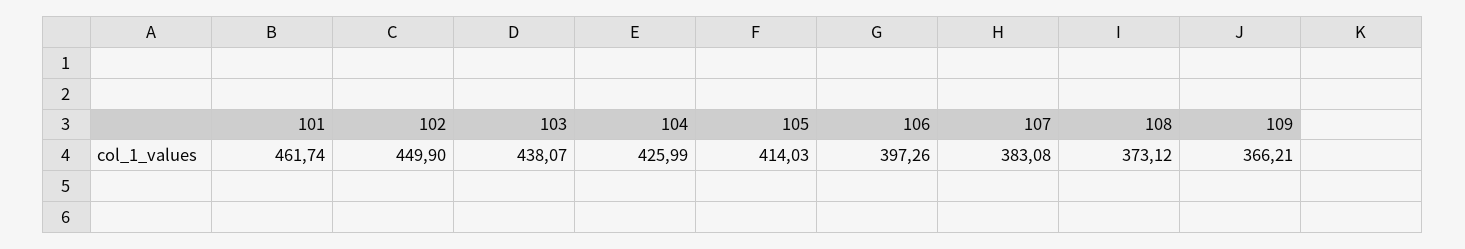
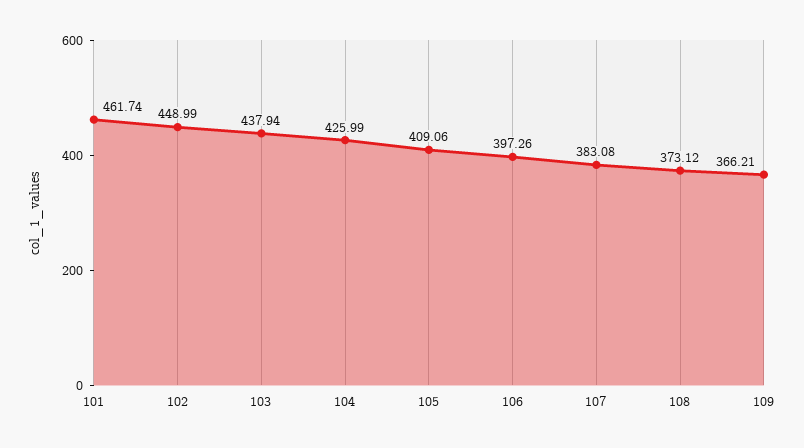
102: 449.9 -> 448.99
103: 438.07 -> 437.94
105: 414.03 -> 409.06

